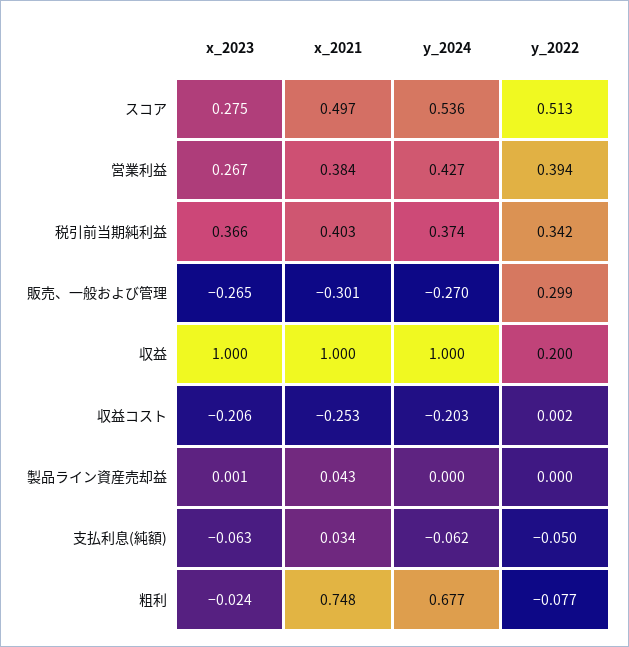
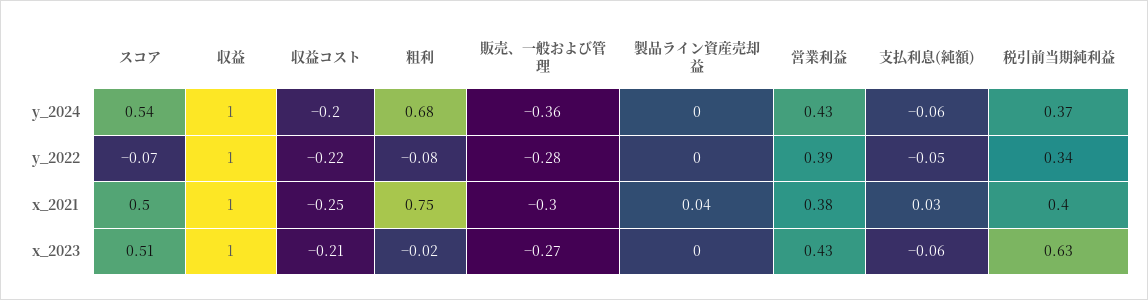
x_2023, スコア: 0.275 -> 0.51
y_2022, スコア: 0.513 -> -0.07
x_2023, 営業利益: 0.267 -> 0.43
x_2023, 税引前当期純利益: 0.366 -> 0.63
y_2024, 販売、一般および管理: -0.27 -> -0.36
y_2022, 販売、一般および管理: 0.299 -> -0.28
y_2022, 収益: 0.2 -> 1
y_2022, 収益コスト: 0.002 -> -0.22

